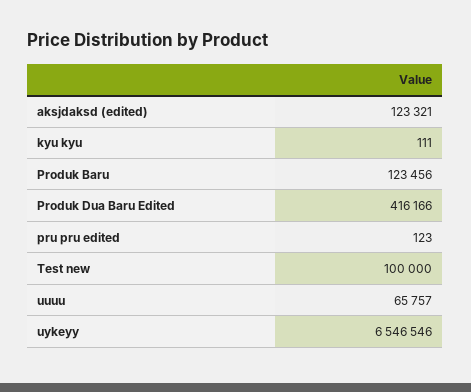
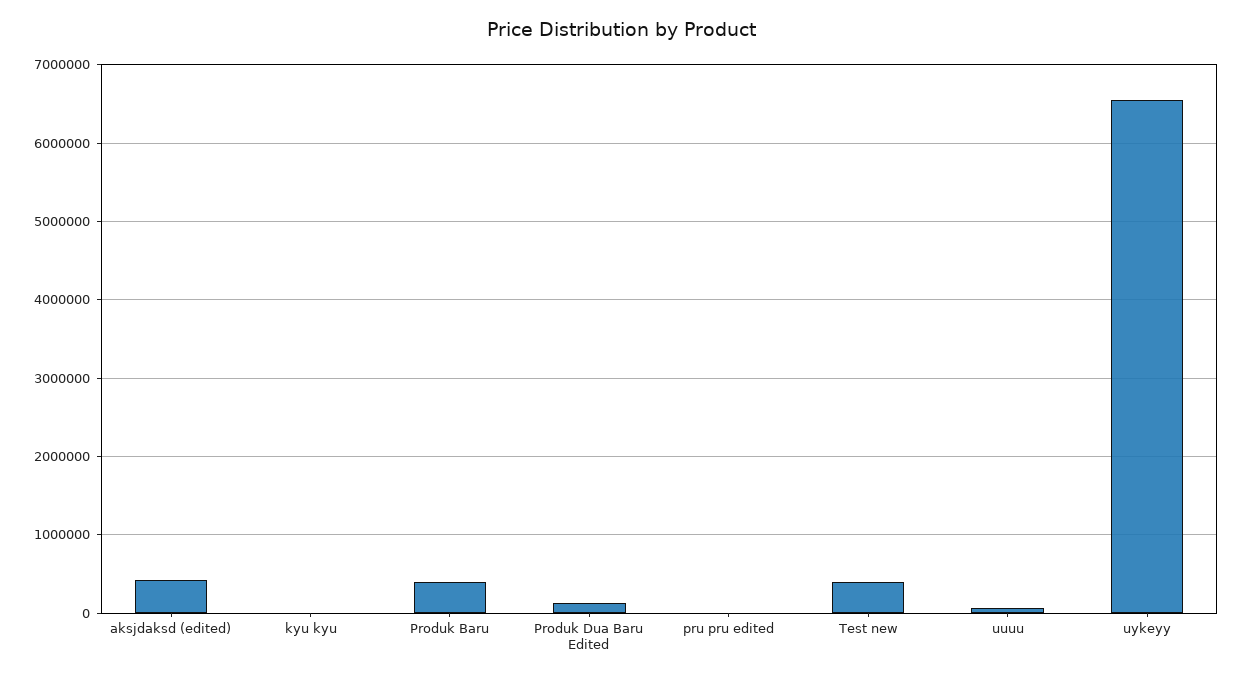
aksjdaksd (edited): 123321 -> 400000
Produk Baru: 123456 -> 400000
Produk Dua Baru Edited: 416166 -> 100000
Test new: 100000 -> 400000

